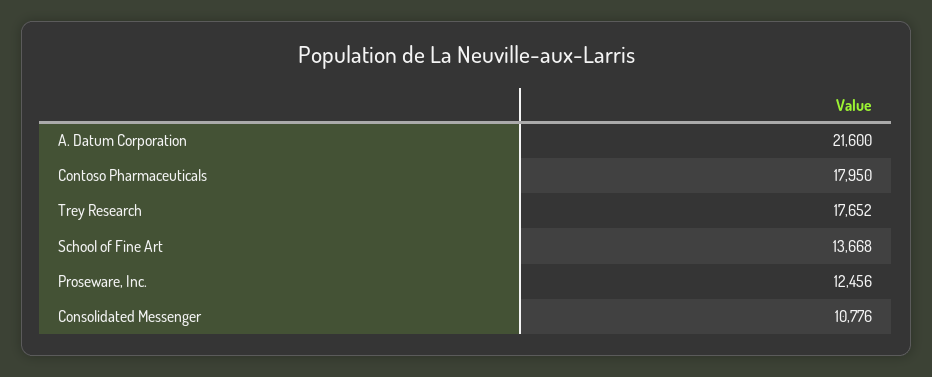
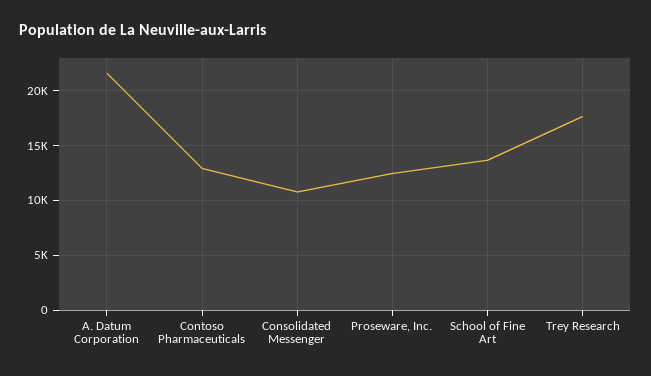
Contoso Pharmaceuticals: 17950 -> 13000

